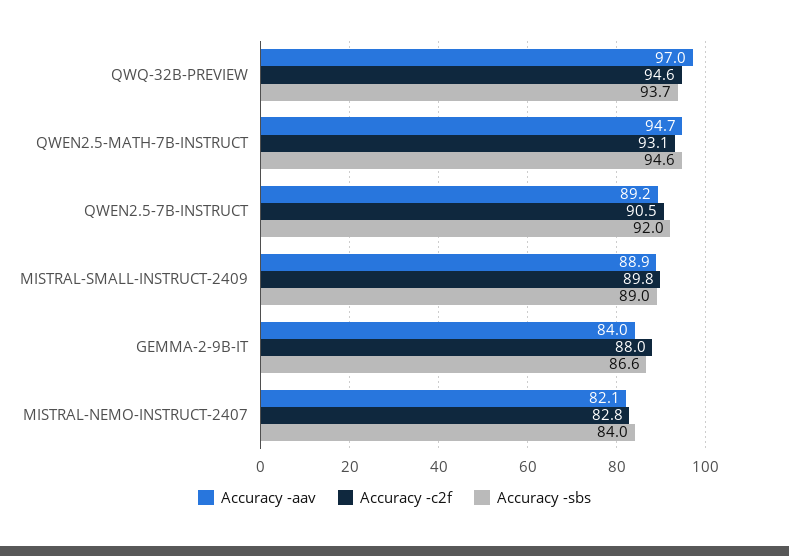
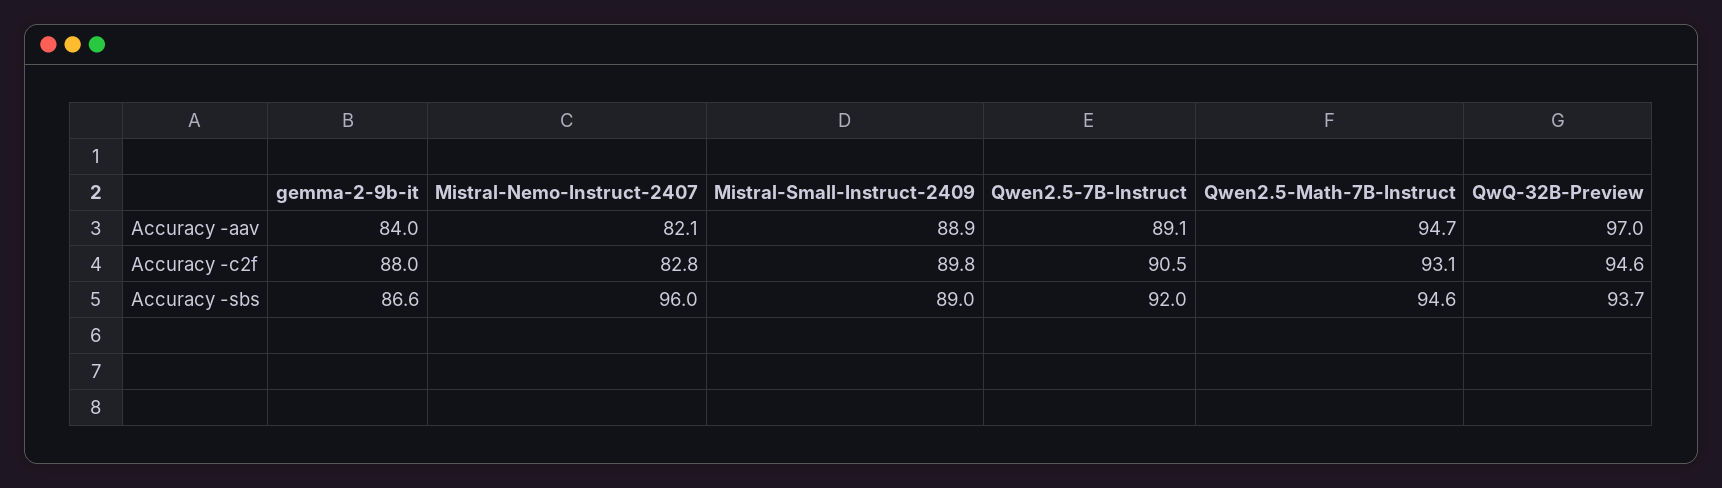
Accuracy -aav, QWEN2.5-7B-INSTRUCT: 89.2 -> 89.1
Accuracy -sbs, MISTRAL-NEMO-INSTRUCT-2407: 84 -> 96

